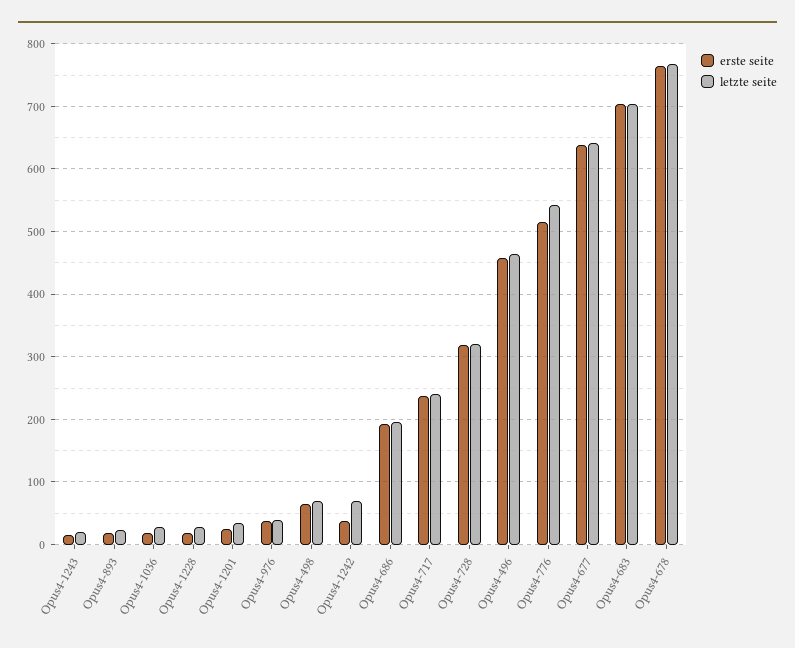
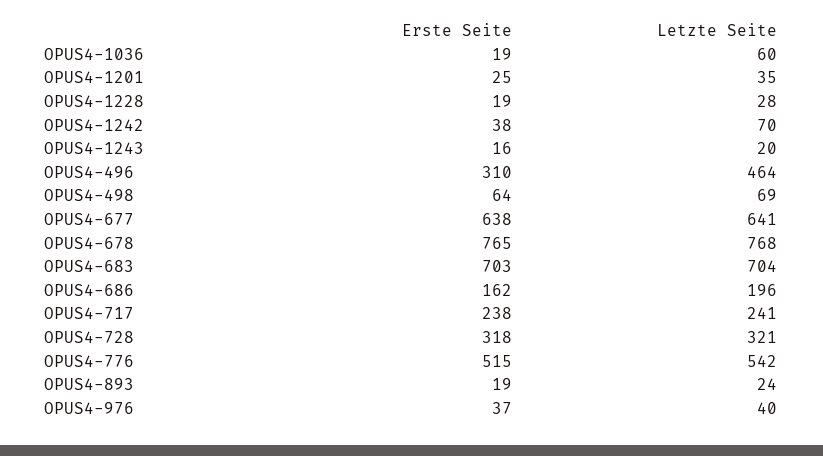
letzte seite, Opus4-1036: 30 -> 60
erste seite, Opus4-686: 190 -> 162
erste seite, Opus4-496: 460 -> 310

